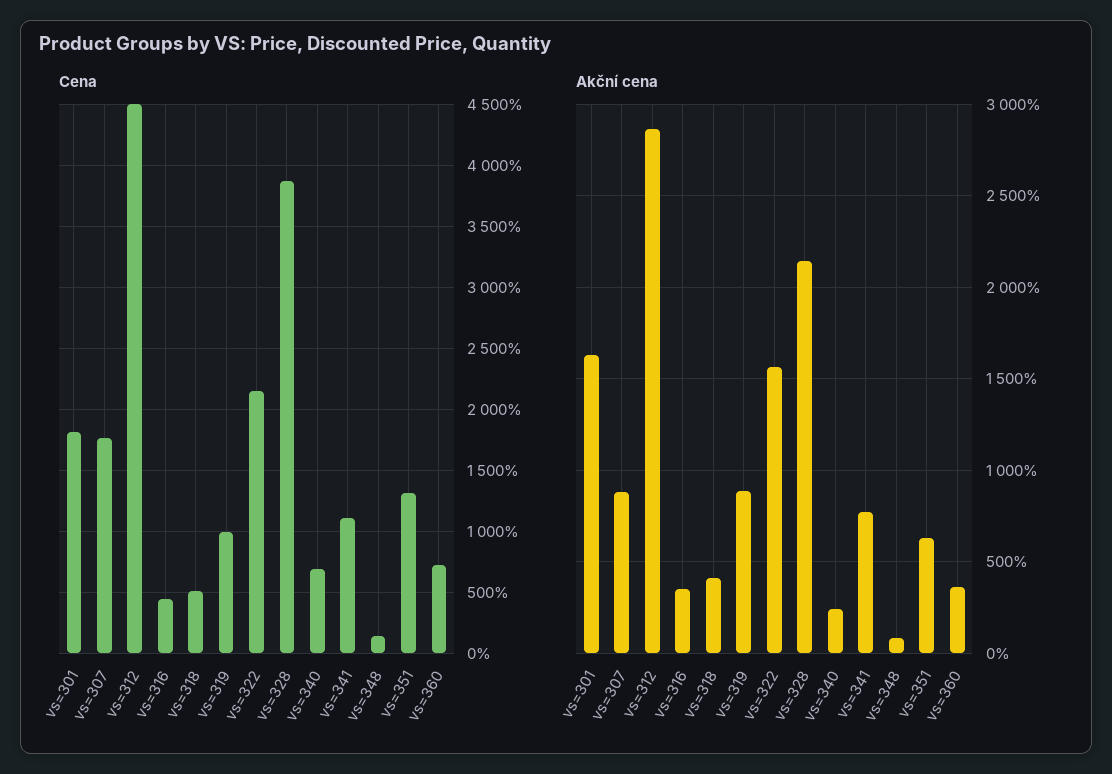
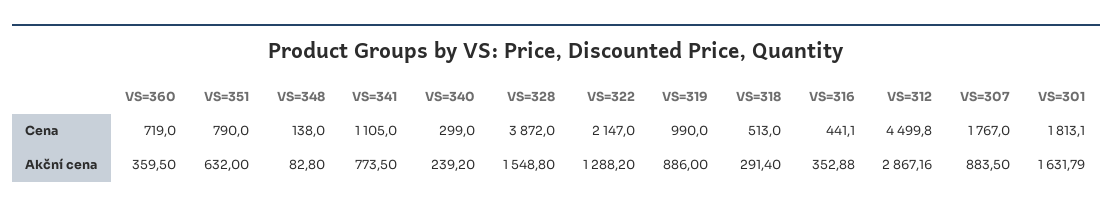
Cena, vs=340: 700 -> 299
Cena, vs=351: 1300 -> 790
Akční cena, vs=318: 400 -> 291.4
Akční cena, vs=322: 1550 -> 1288.2
Akční cena, vs=328: 2150 -> 1548.8

